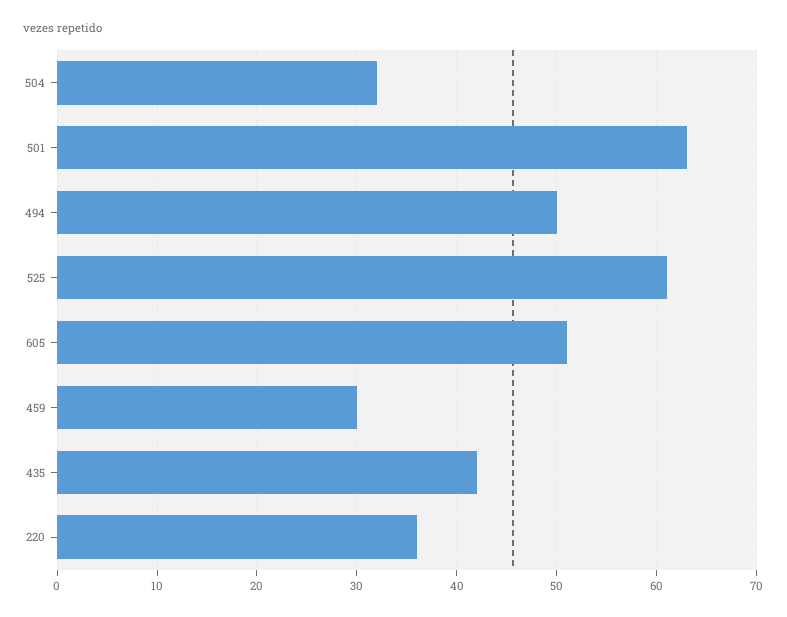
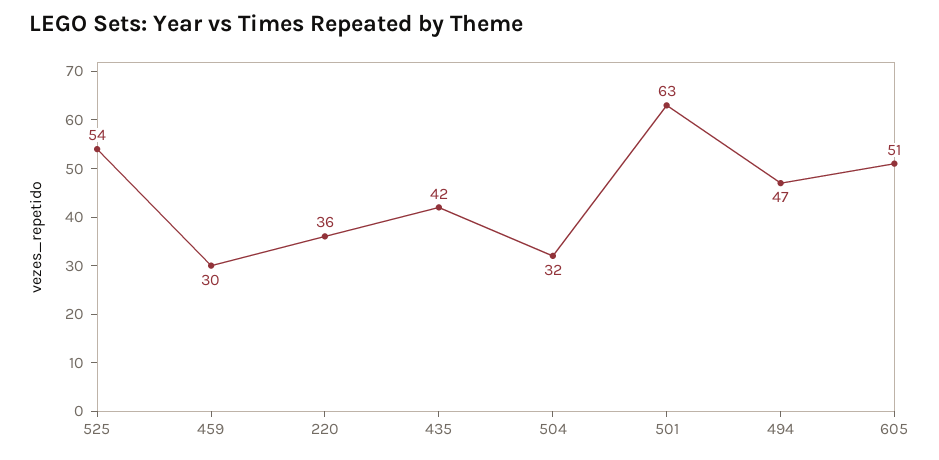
494: 50 -> 47
525: 61 -> 54

